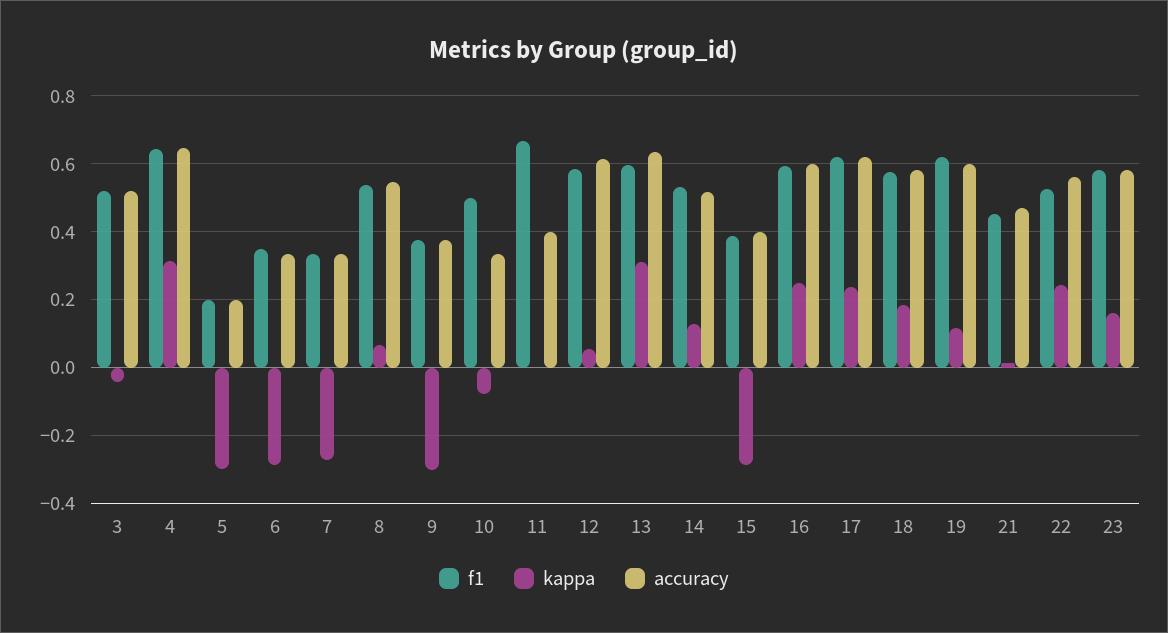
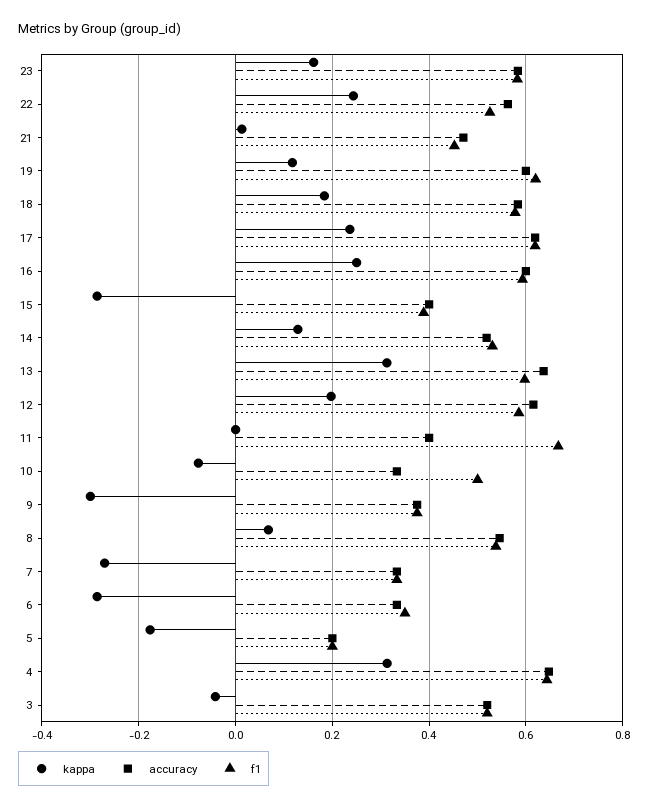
kappa, 5: -0.3 -> -0.18
kappa, 12: 0.06 -> 0.2

